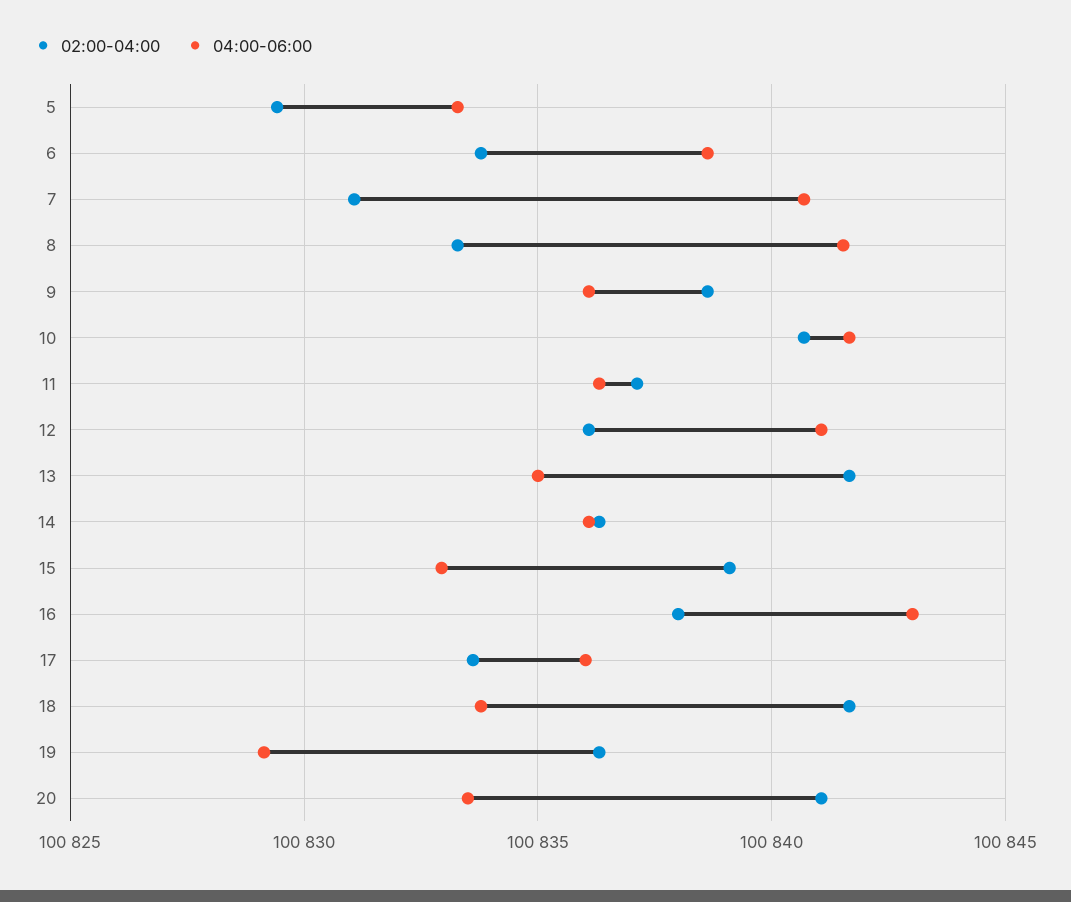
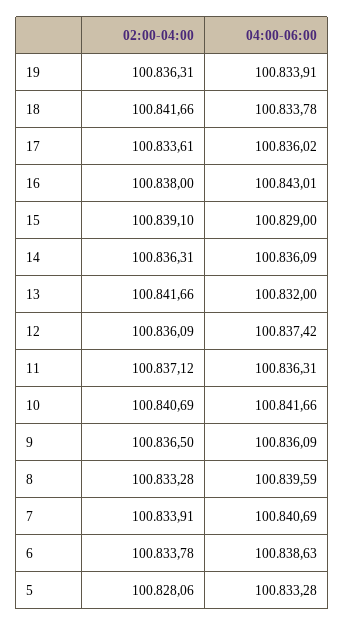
02:00-04:00, 5: 100829.5 -> 100828.06
02:00-04:00, 7: 100831 -> 100833.91
04:00-06:00, 8: 100841.5 -> 100839.59
02:00-04:00, 9: 100838.5 -> 100836.5
04:00-06:00, 12: 100841 -> 100837.42
04:00-06:00, 13: 100835 -> 100832
04:00-06:00, 15: 100833 -> 100829
04:00-06:00, 19: 100829 -> 100833.91
02:00-04:00, 20: 100841 -> none
04:00-06:00, 20: 100833.5 -> none

